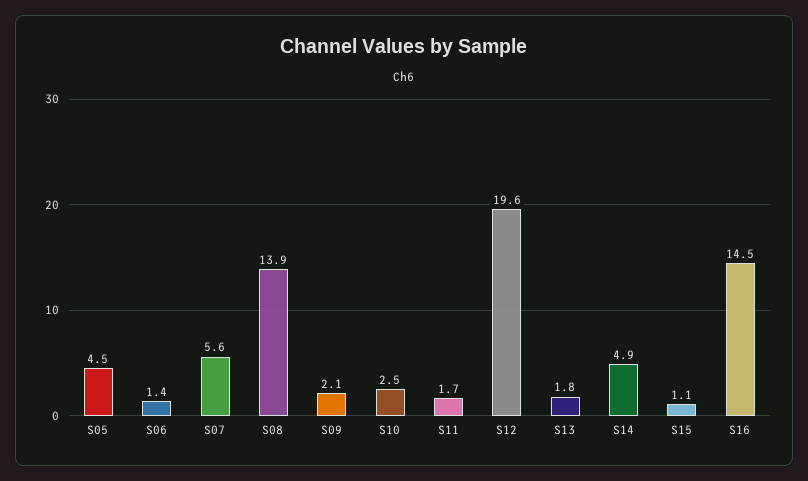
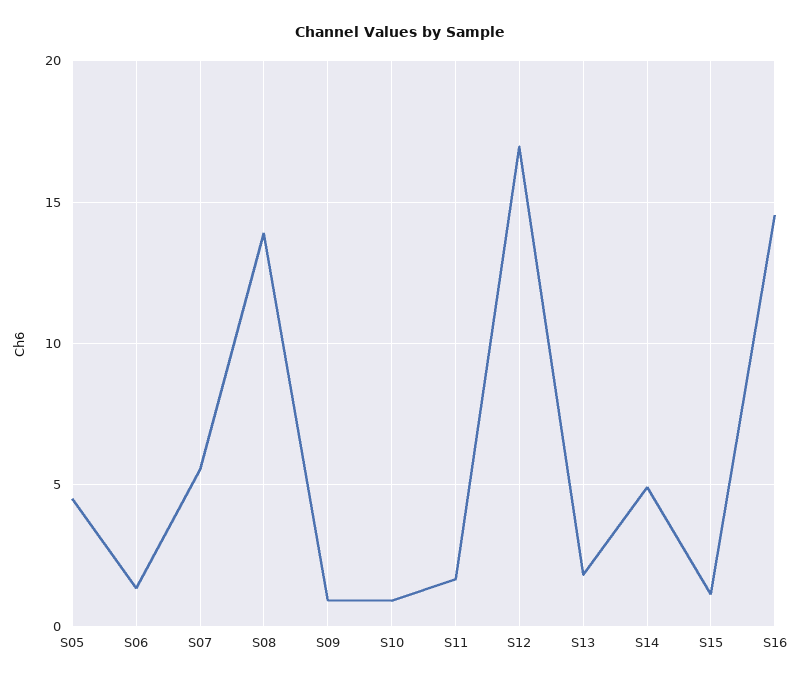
S09: 2.1 -> 1
S10: 2.5 -> 1
S12: 19.6 -> 17

